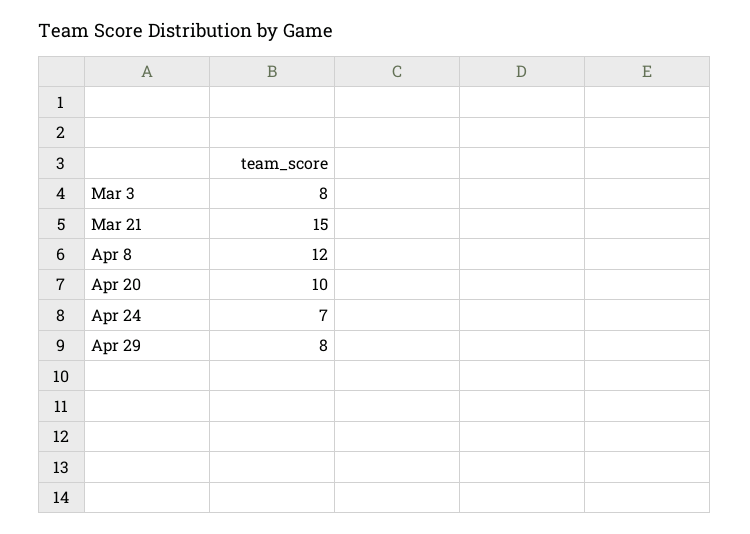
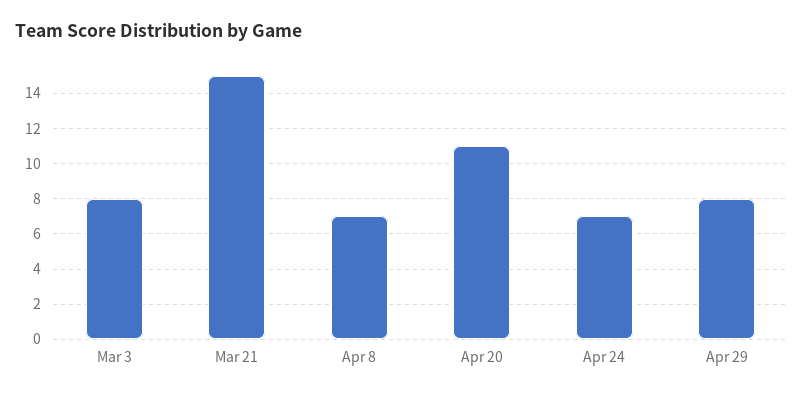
Apr 8: 12 -> 7
Apr 20: 10 -> 11

